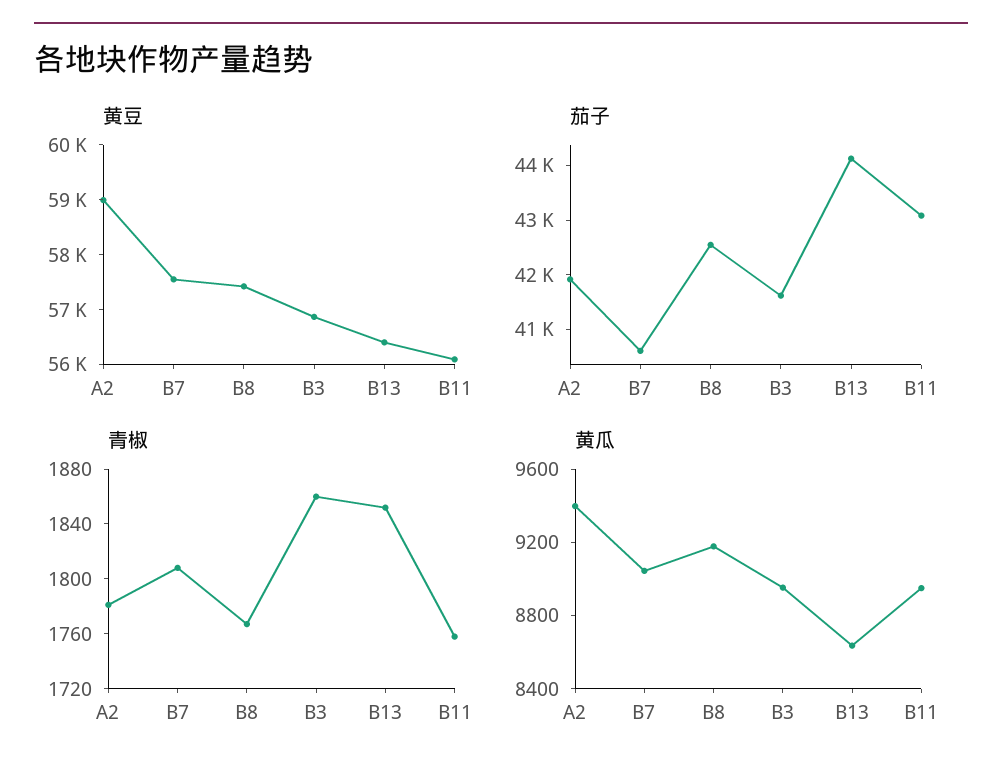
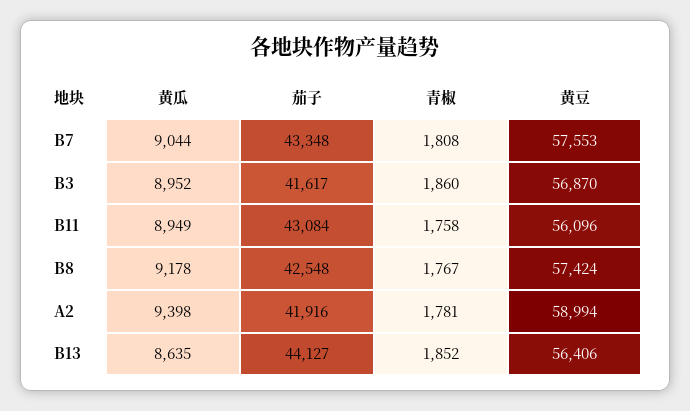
茄子, B7: 40600 -> 43348

